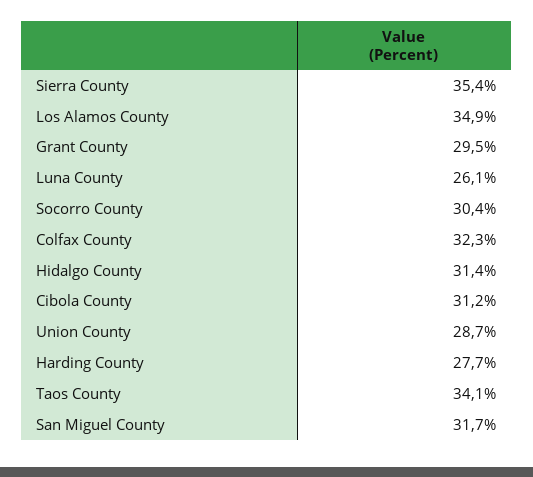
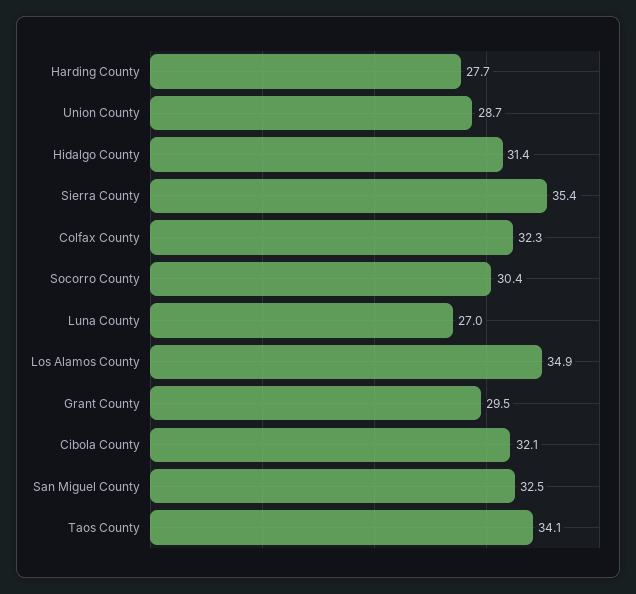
Luna County: 26.1 -> 27
Cibola County: 31.2 -> 32.1
San Miguel County: 31.7 -> 32.5

